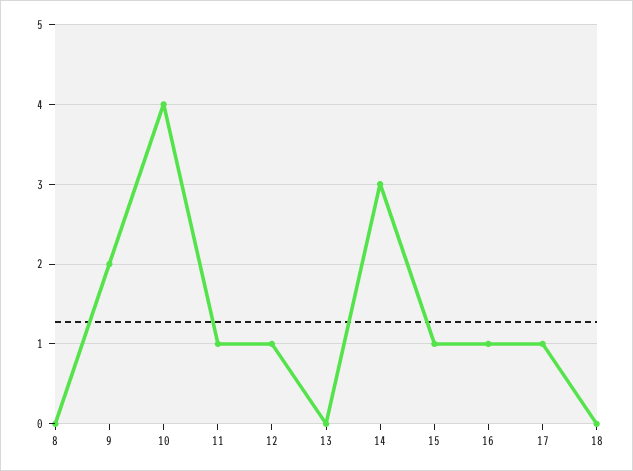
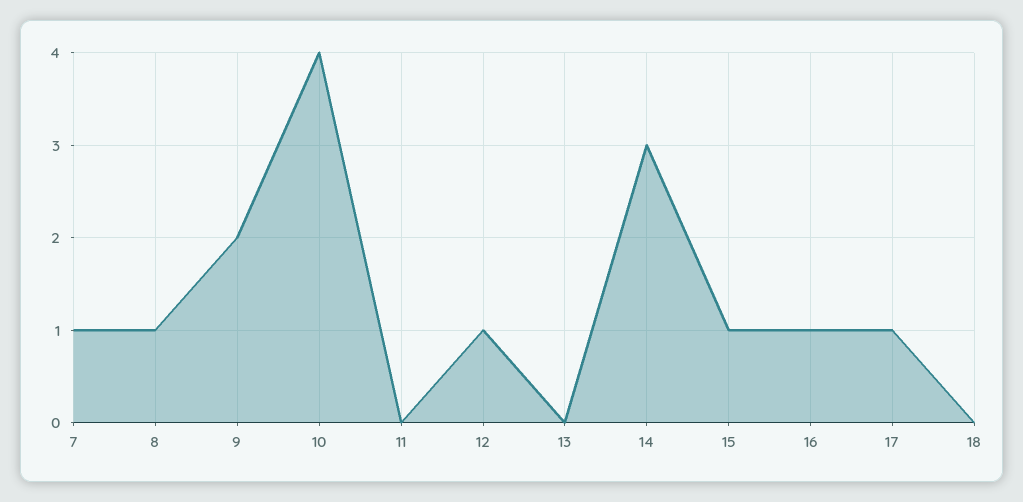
8: 0 -> 1
11: 1 -> 0
7: none -> 1

